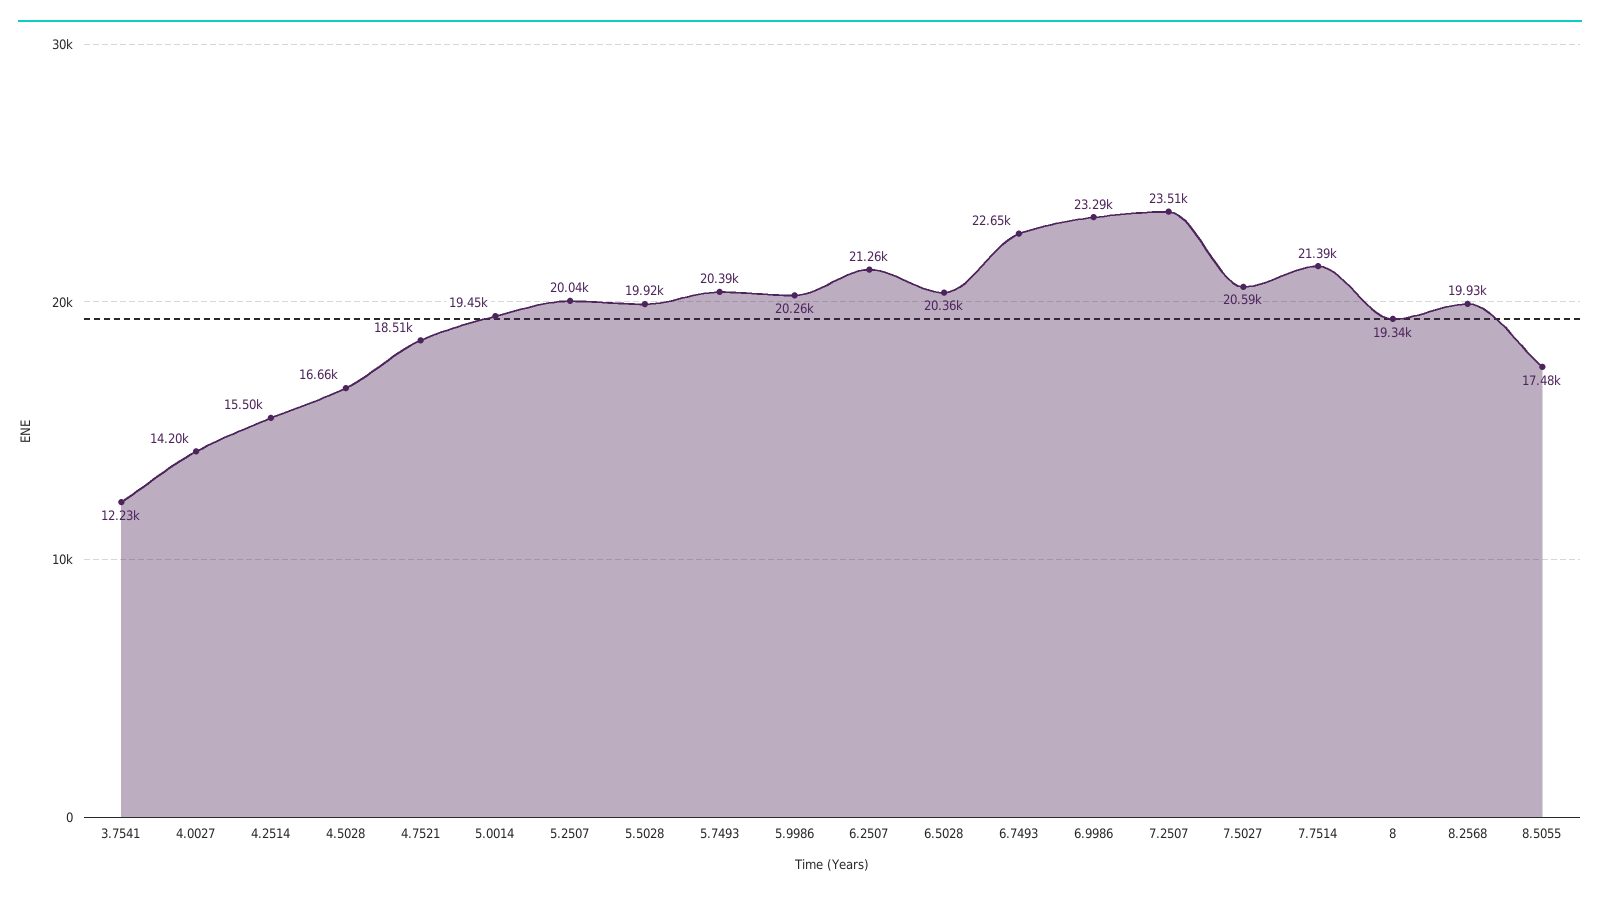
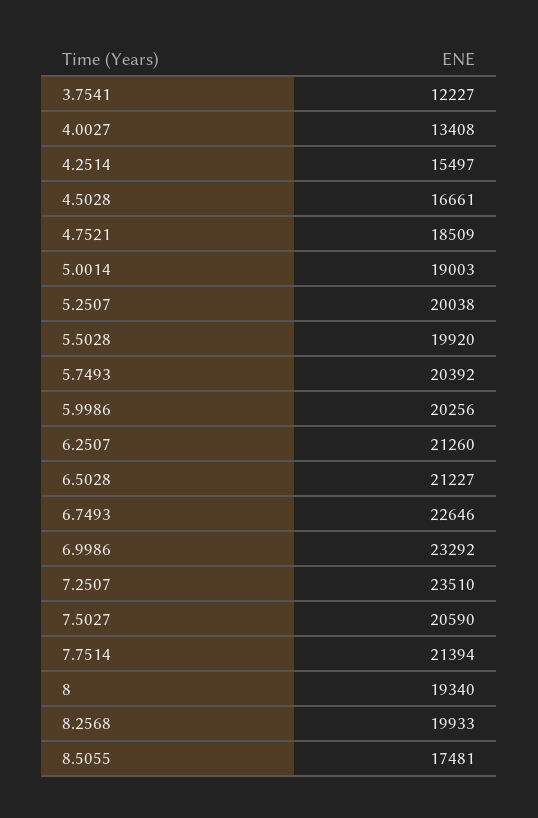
4.0027: 14200 -> 13408
5.0014: 19450 -> 19003
6.5028: 20360 -> 21227

